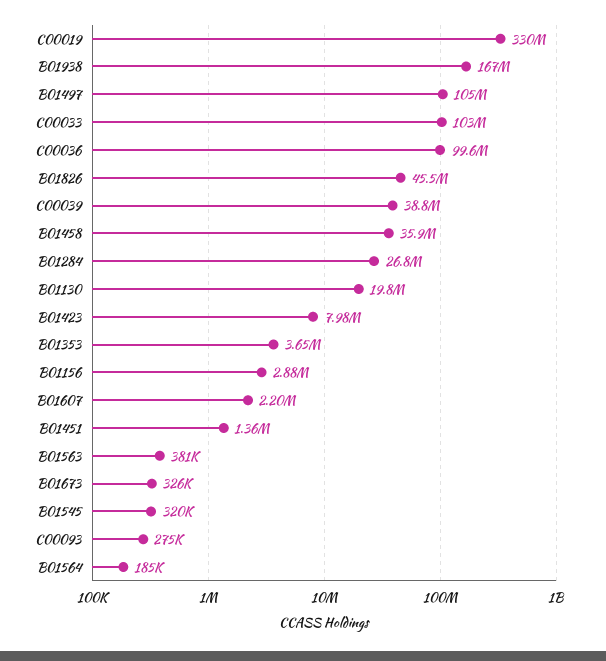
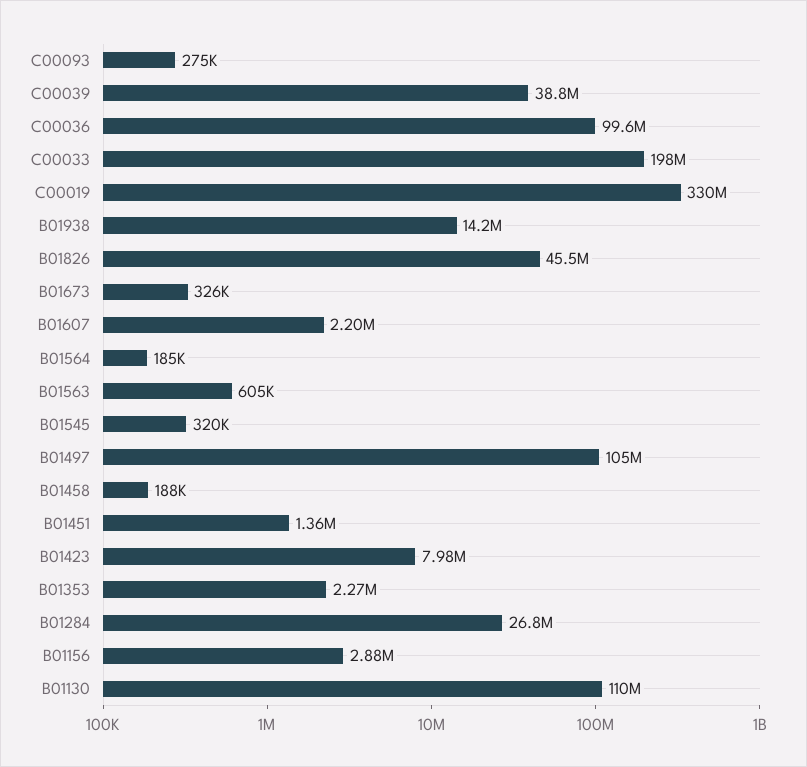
B01938: 167000000 -> 14200000
C00033: 103000000 -> 198000000
B01458: 35900000 -> 188000
B01130: 19800000 -> 110000000
B01353: 3650000 -> 2270000
B01563: 381000 -> 605000

